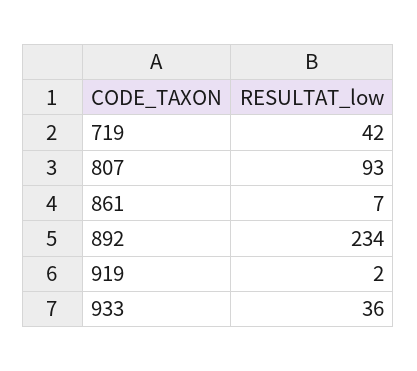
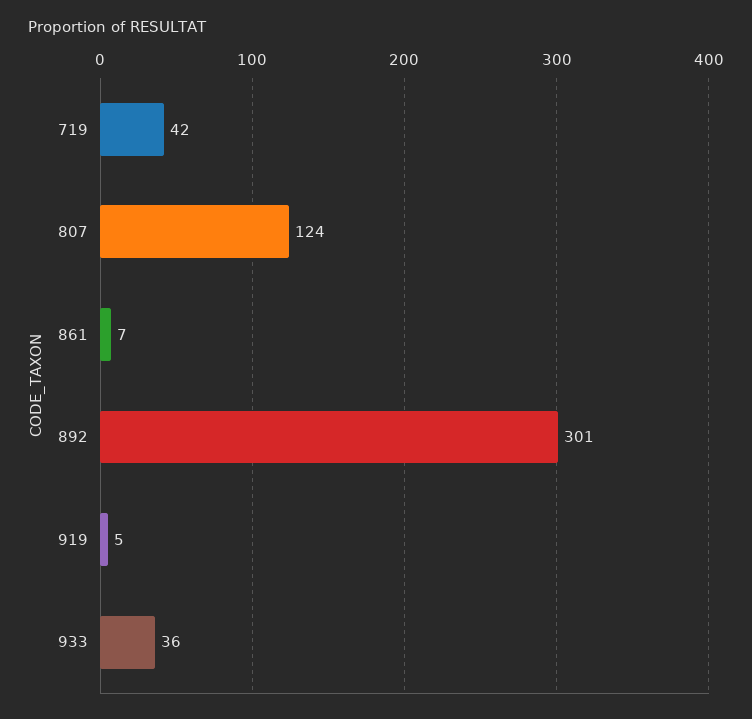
807: 93 -> 124
892: 234 -> 301
919: 2 -> 5

